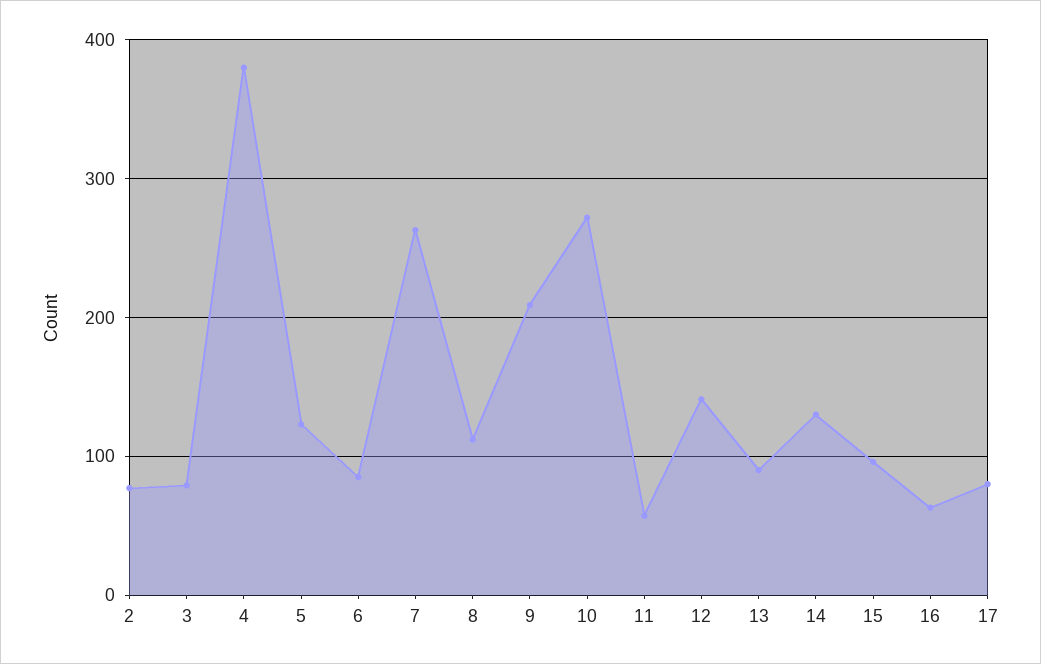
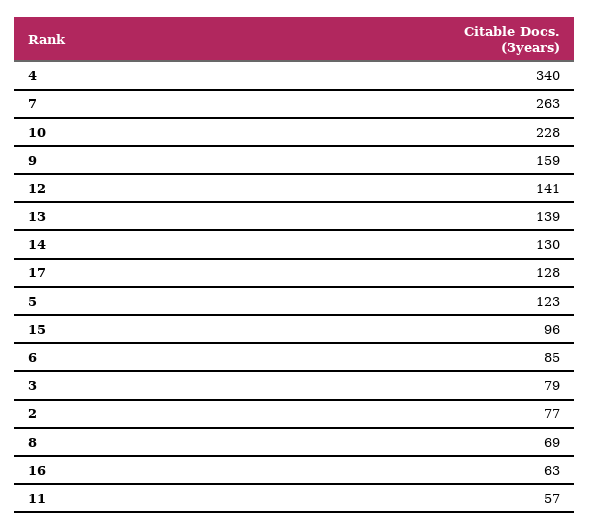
4: 380 -> 340
8: 110 -> 69
9: 210 -> 159
10: 270 -> 228
13: 90 -> 139
17: 80 -> 128

